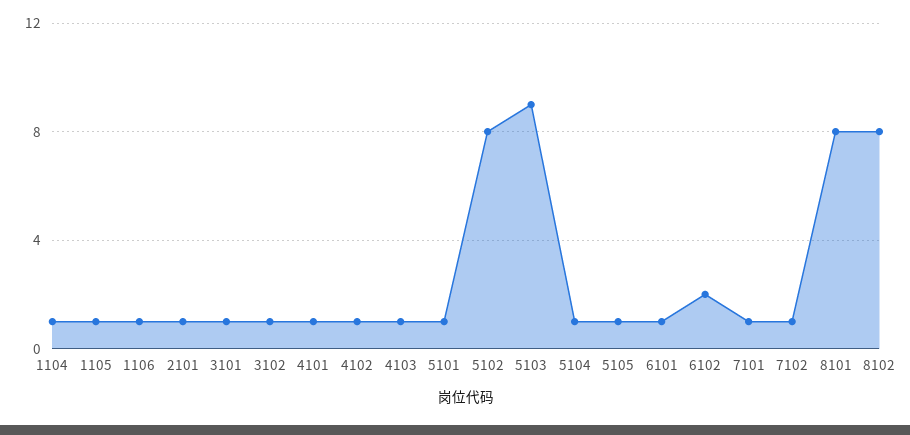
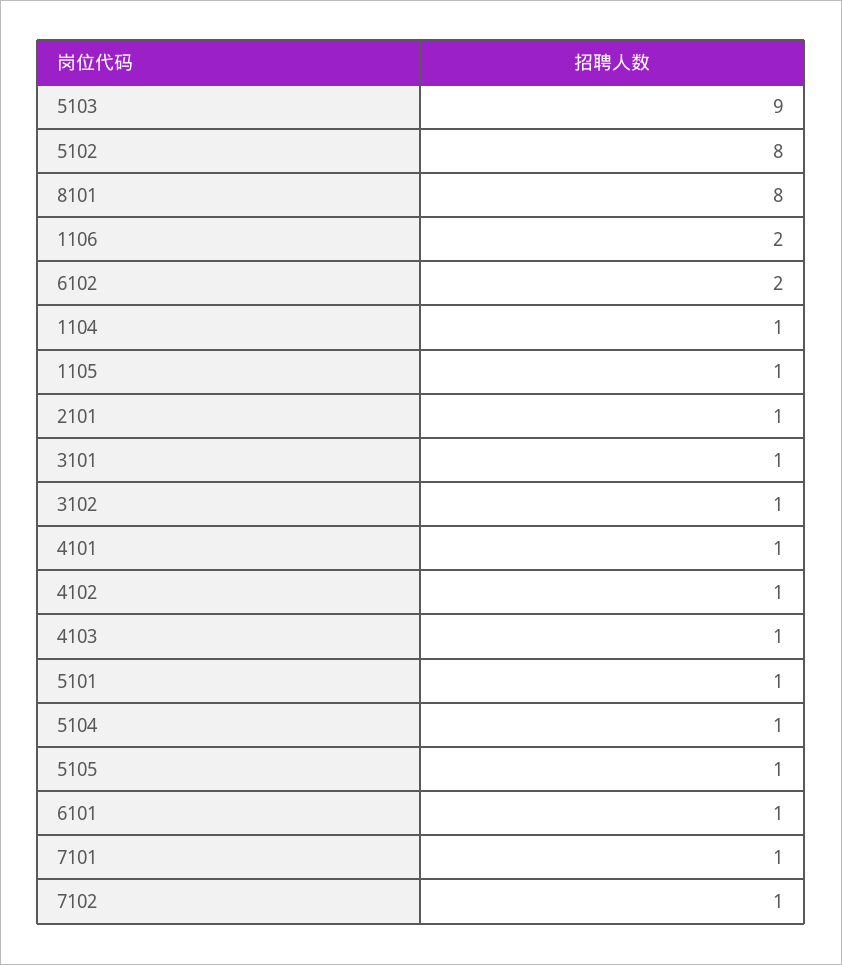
1106: 1 -> 2
8102: 8 -> none

